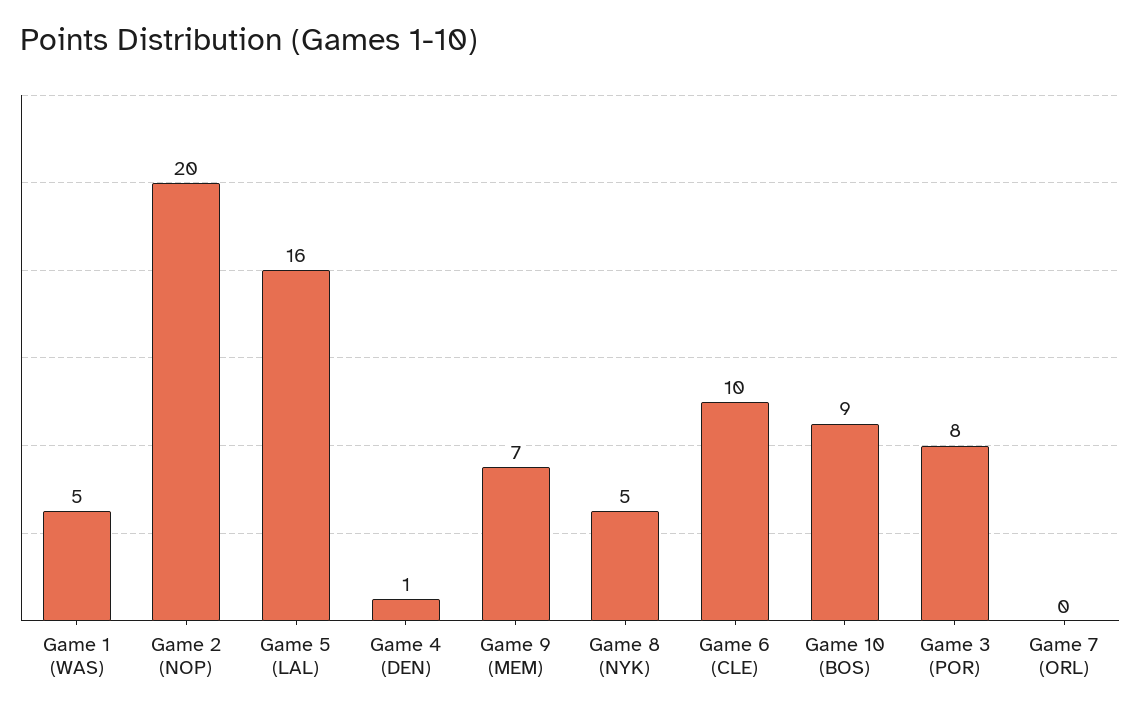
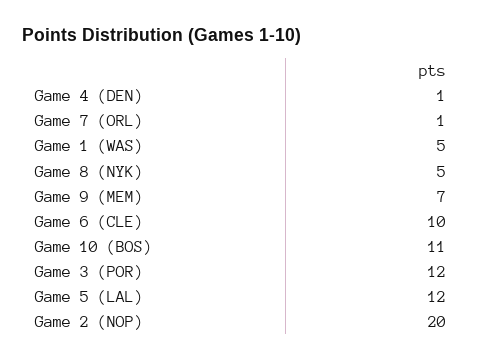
Game 5 (LAL): 16 -> 12
Game 10 (BOS): 9 -> 11
Game 3 (POR): 8 -> 12
Game 7 (ORL): 0 -> 1

